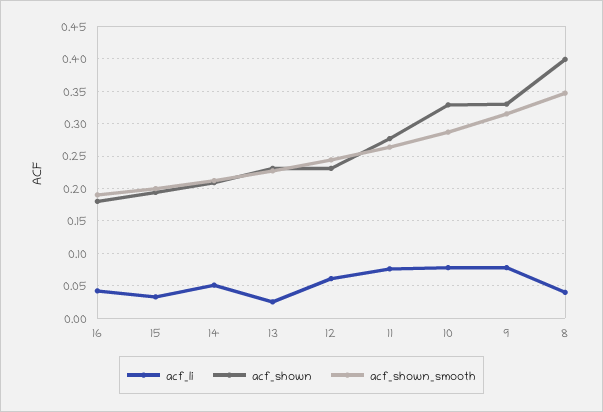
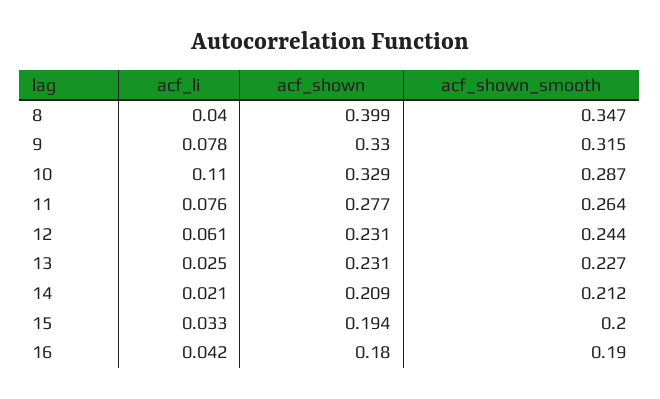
acf_li, 14: 0.05 -> 0.021
acf_li, 10: 0.08 -> 0.11

